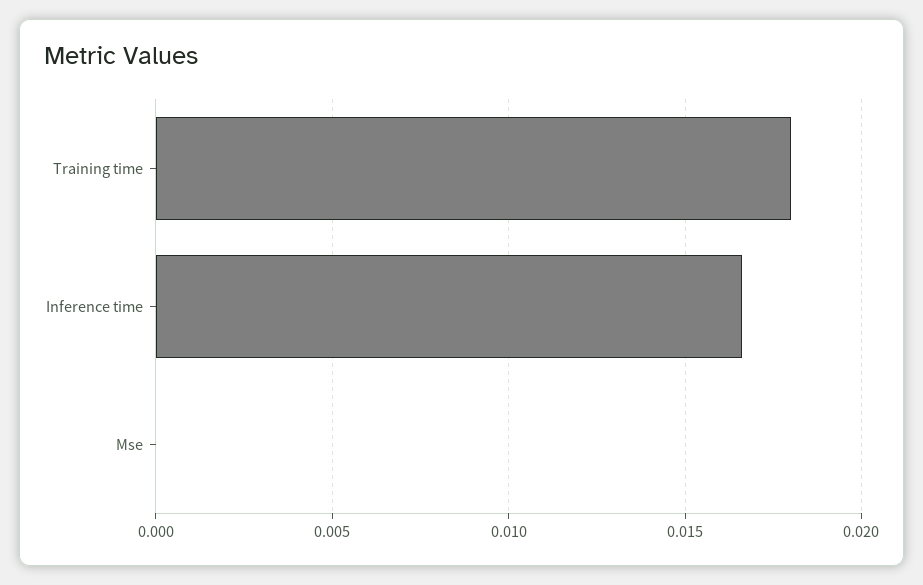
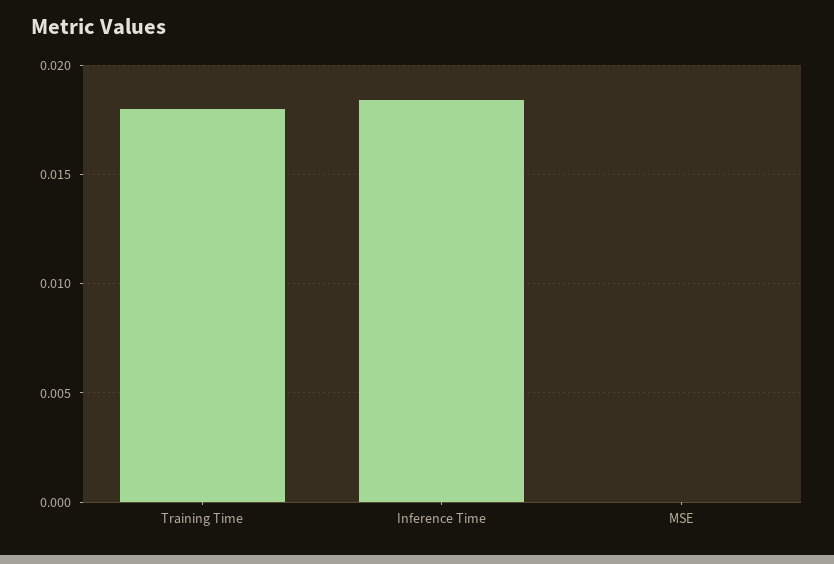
Inference time: 0.0165 -> 0.0185

